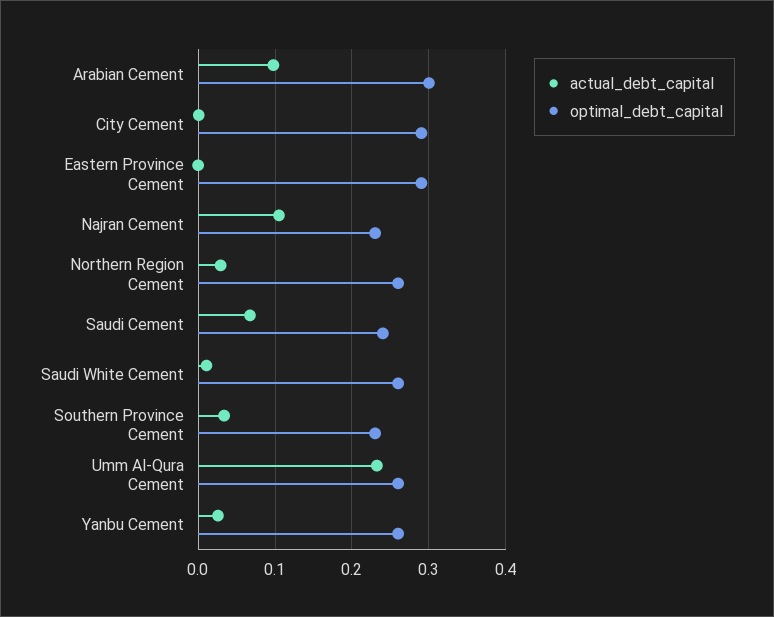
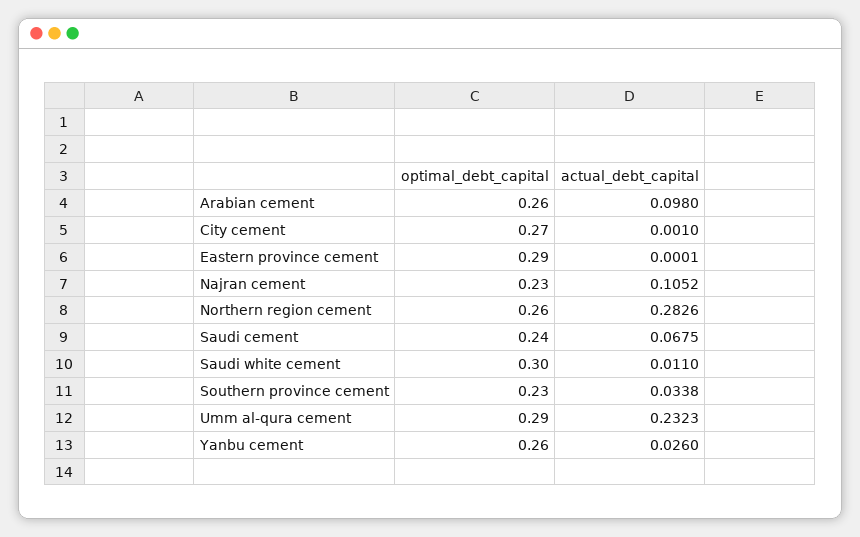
optimal_debt_capital, Arabian Cement: 0.3 -> 0.26
optimal_debt_capital, City Cement: 0.29 -> 0.27
actual_debt_capital, Northern Region Cement: 0.03 -> 0.2826
optimal_debt_capital, Saudi White Cement: 0.26 -> 0.3
optimal_debt_capital, Umm Al-Qura Cement: 0.26 -> 0.29

